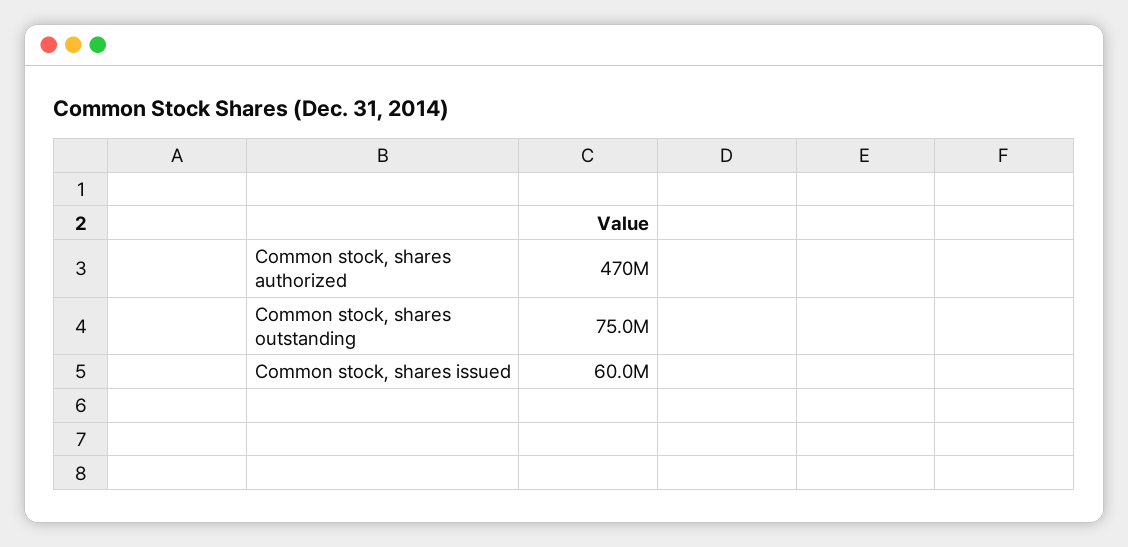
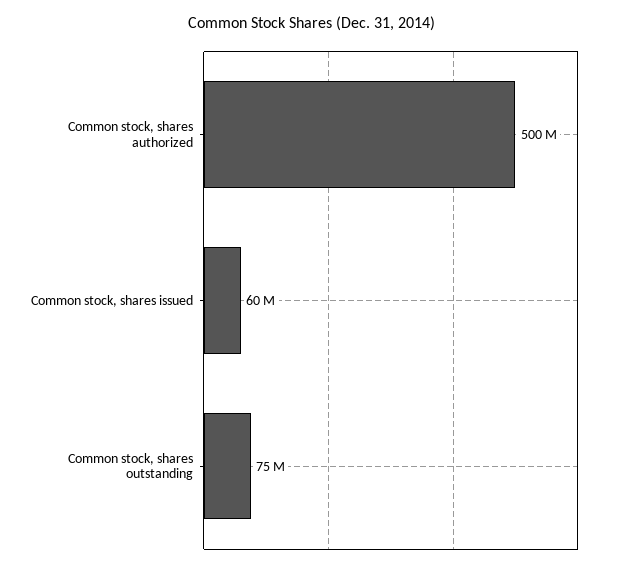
Common stock, shares authorized: 470000000 -> 500000000

